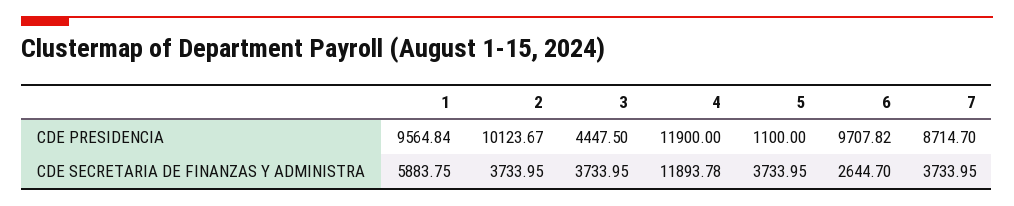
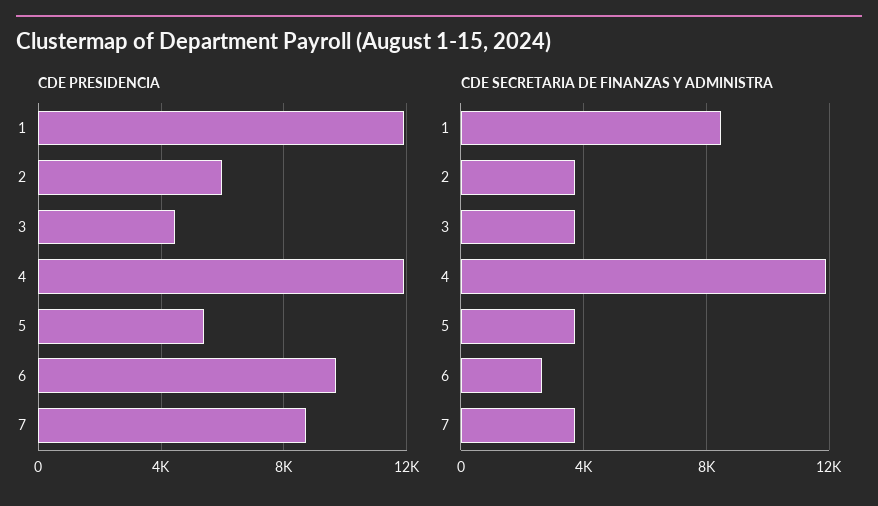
CDE PRESIDENCIA, 1: 9564.84 -> 12000
CDE PRESIDENCIA, 2: 10123.67 -> 6000
CDE PRESIDENCIA, 5: 1100 -> 5500
CDE SECRETARIA DE FINANZAS Y ADMINISTRA, 1: 5883.75 -> 8500

